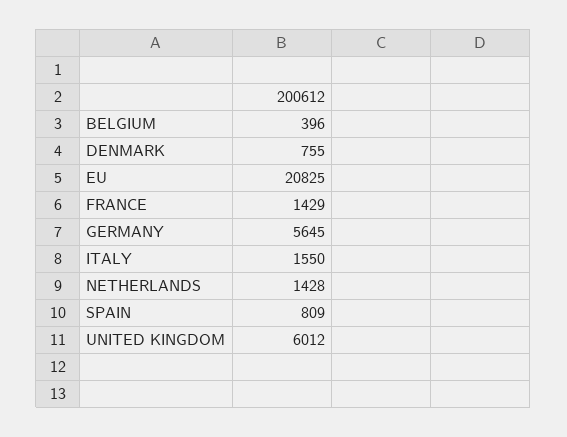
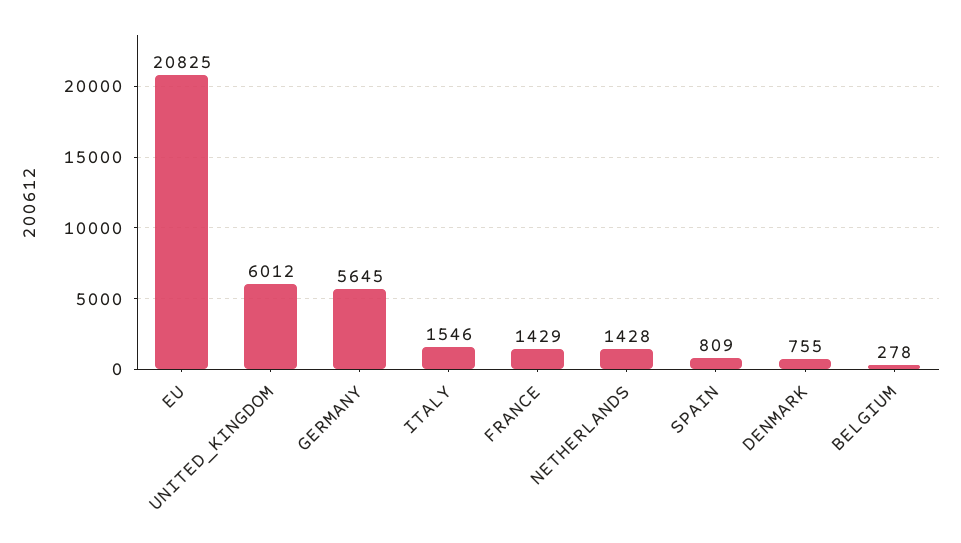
BELGIUM: 396 -> 278
ITALY: 1550 -> 1546

